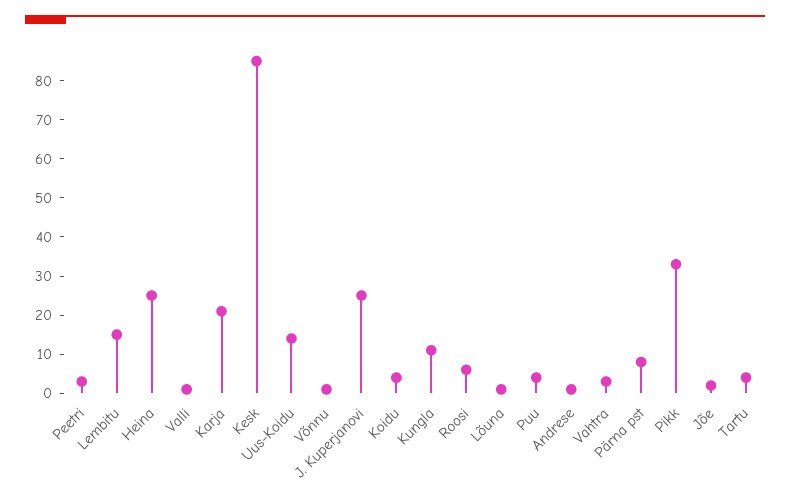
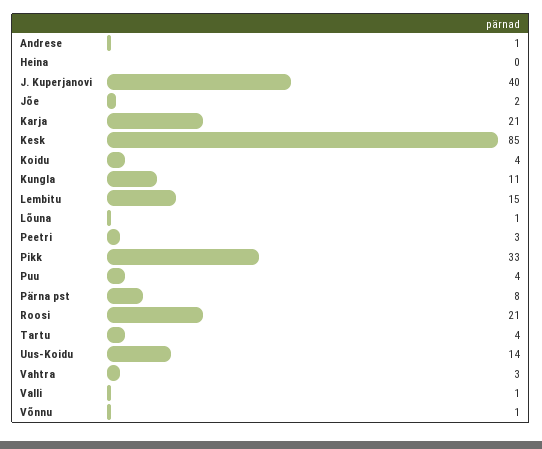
Heina: 25 -> 0
J. Kuperjanovi: 25 -> 40
Roosi: 5 -> 21

